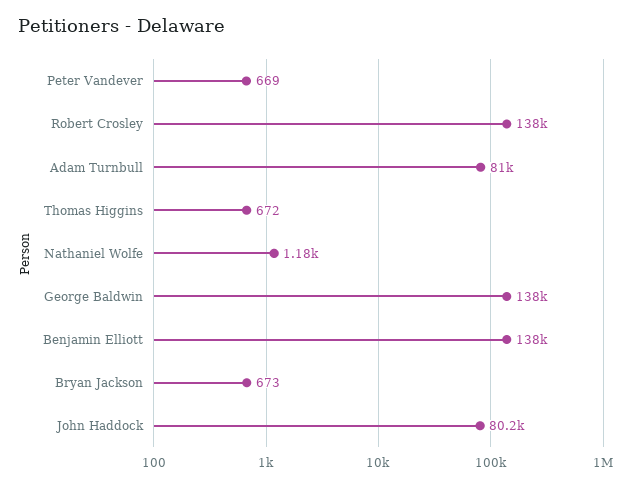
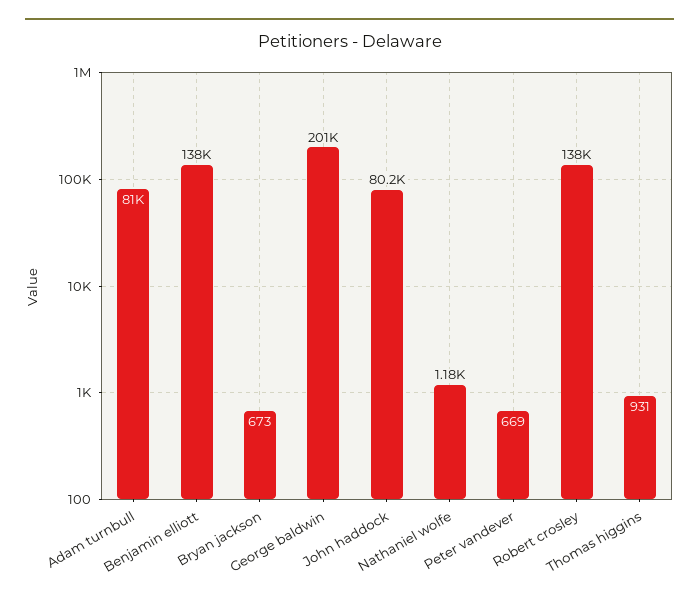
Thomas Higgins: 672 -> 931
George Baldwin: 138000 -> 201000

